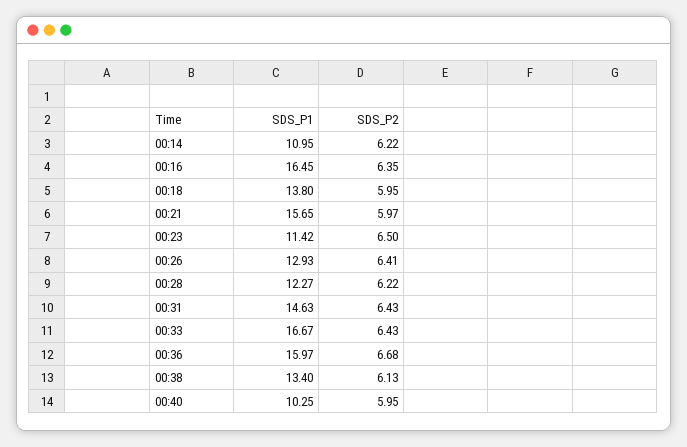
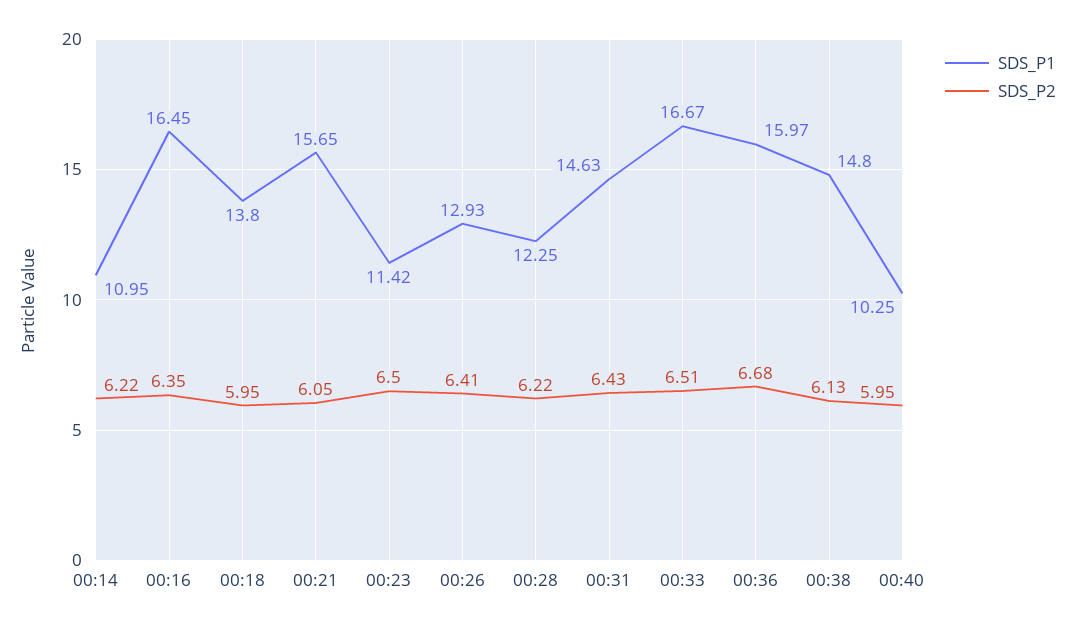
SDS_P2, 00:21: 5.97 -> 6.05
SDS_P1, 00:28: 12.27 -> 12.25
SDS_P2, 00:33: 6.43 -> 6.51
SDS_P1, 00:38: 13.4 -> 14.8

